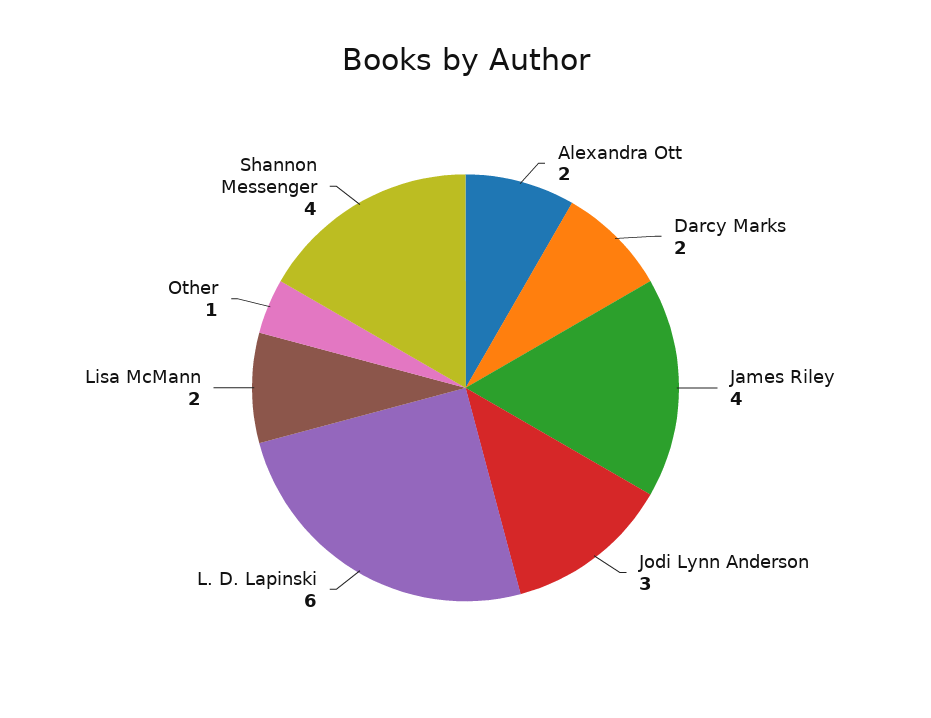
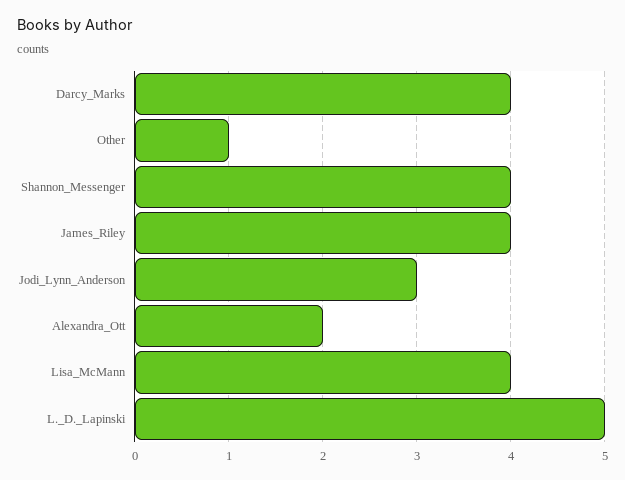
Darcy Marks: 2 -> 4
L. D. Lapinski: 6 -> 5
Lisa McMann: 2 -> 4

